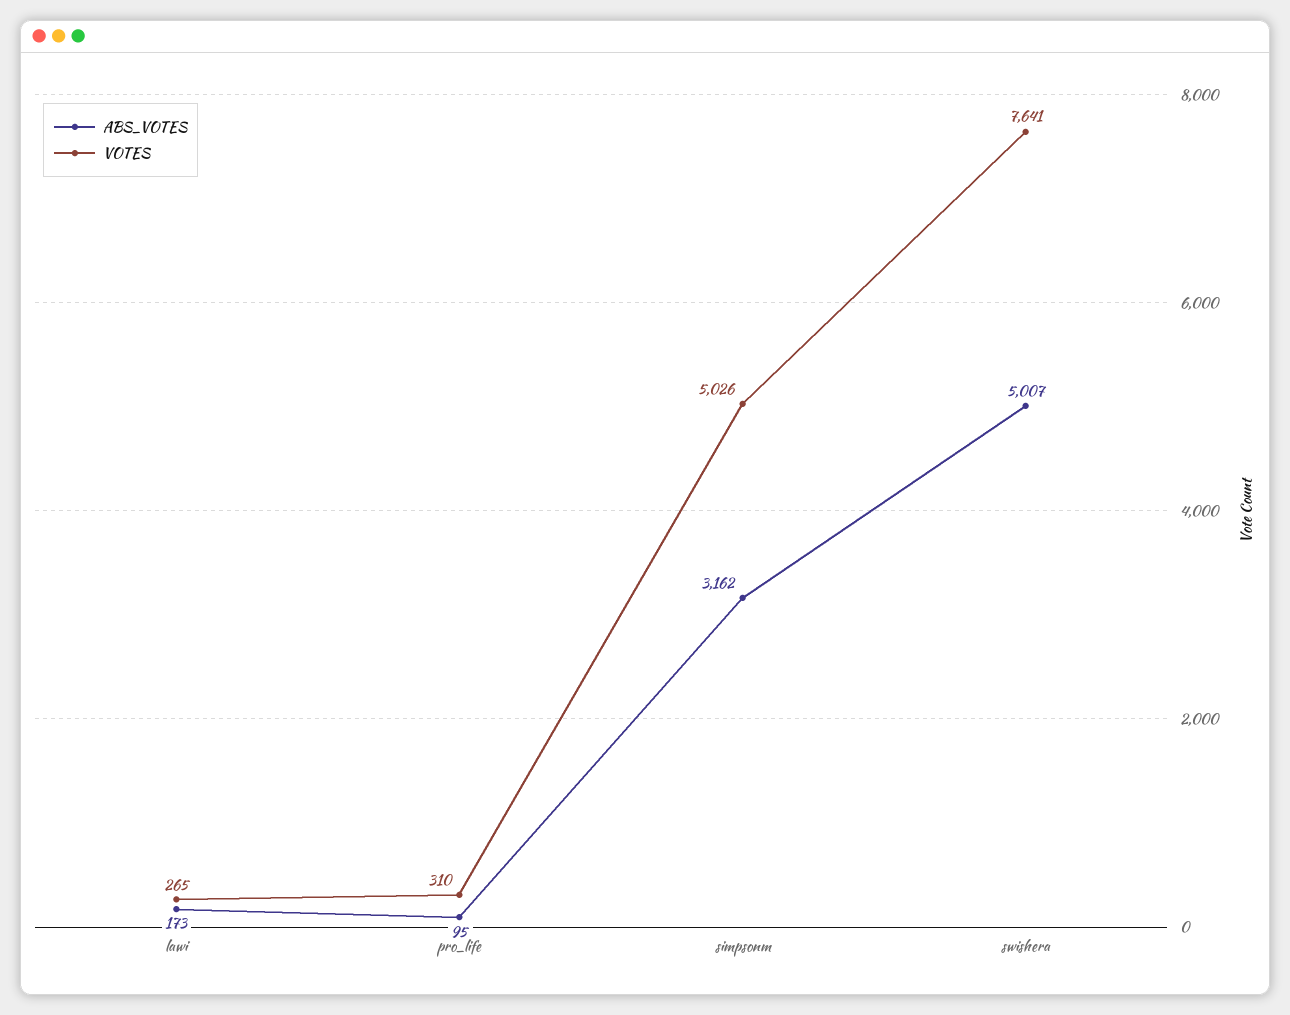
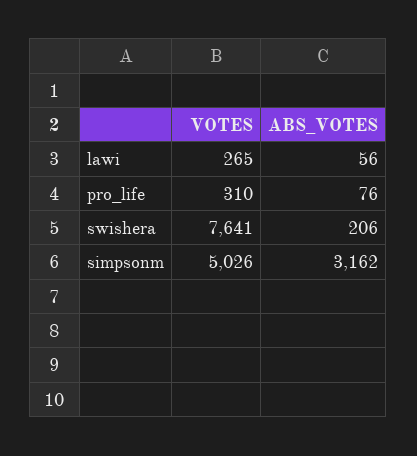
ABS_VOTES, lawi: 173 -> 56
ABS_VOTES, pro_life: 95 -> 76
ABS_VOTES, swishera: 5007 -> 206

